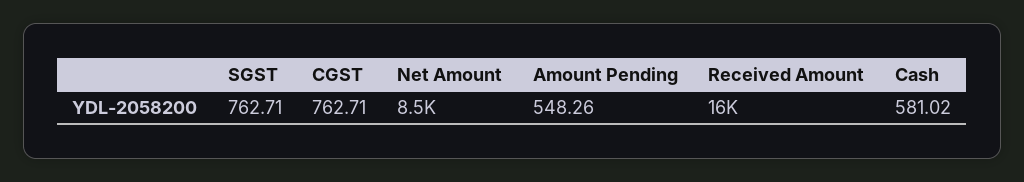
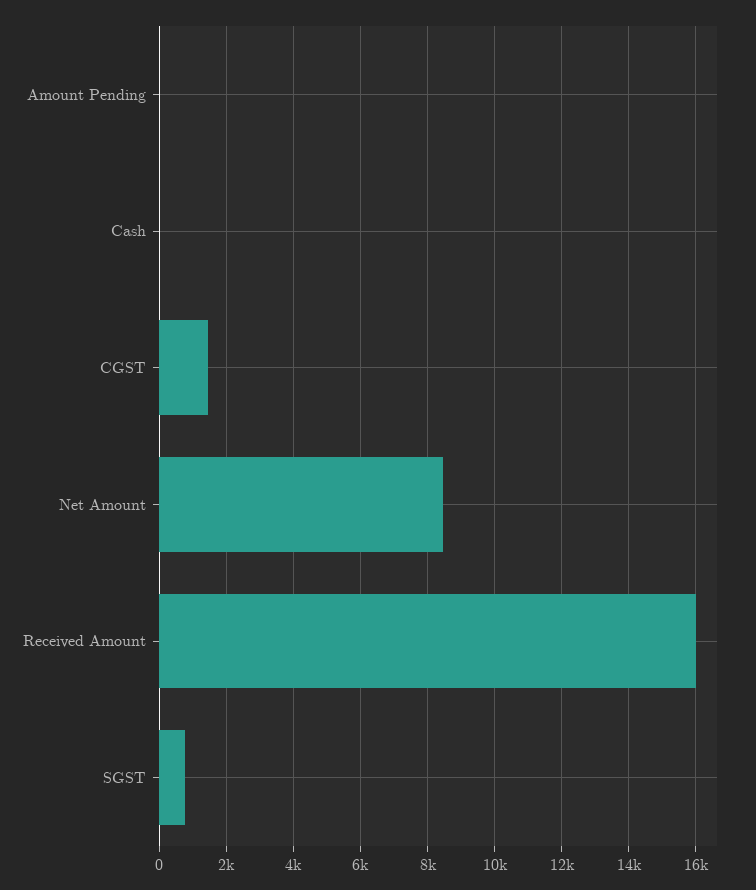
CGST: 762.71 -> 1400
Amount Pending: 548.26 -> 0
Cash: 581.02 -> 0

